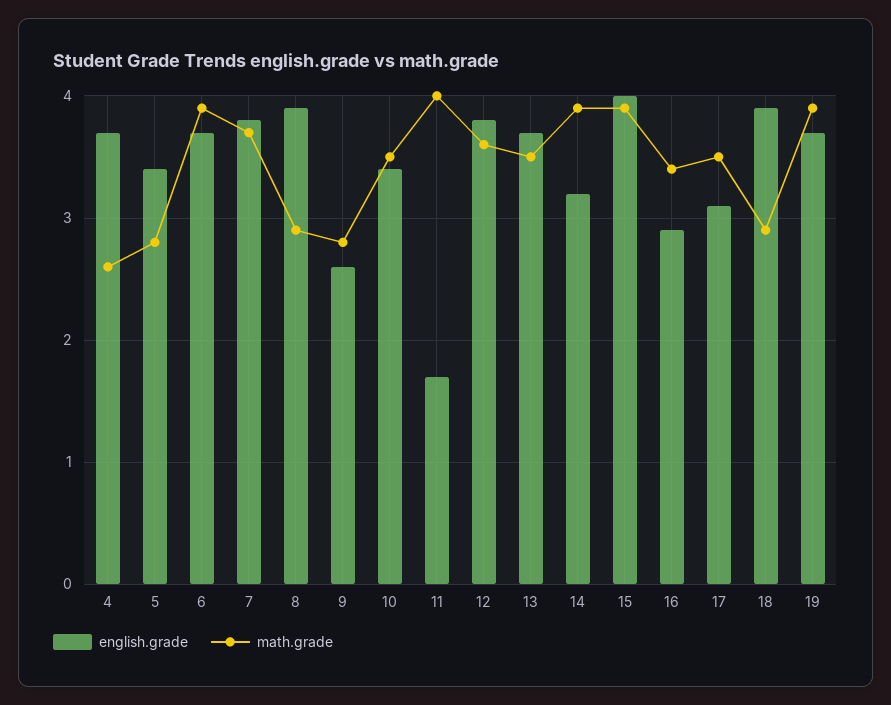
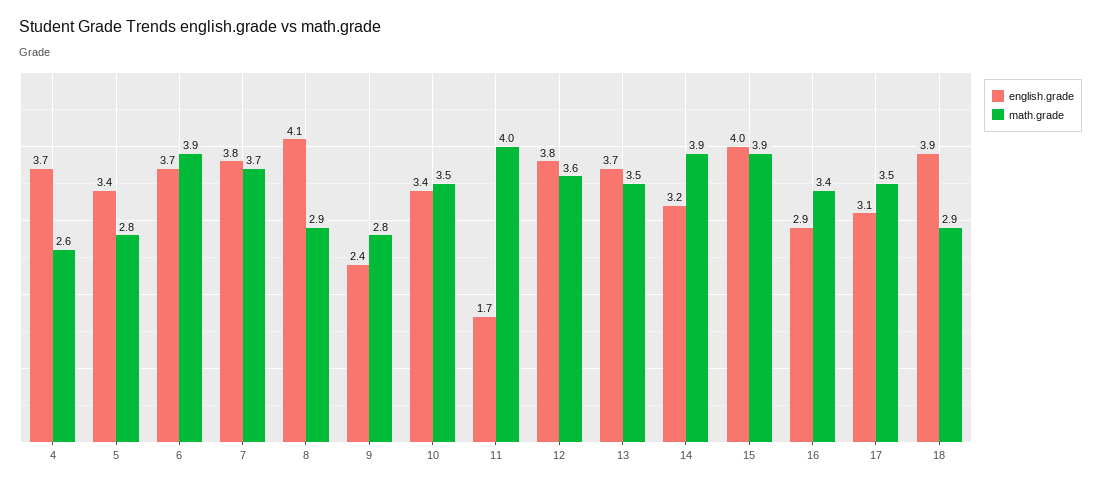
english.grade, 8: 3.9 -> 4.1
english.grade, 9: 2.6 -> 2.4
english.grade, 19: 3.7 -> none
math.grade, 19: 3.9 -> none

